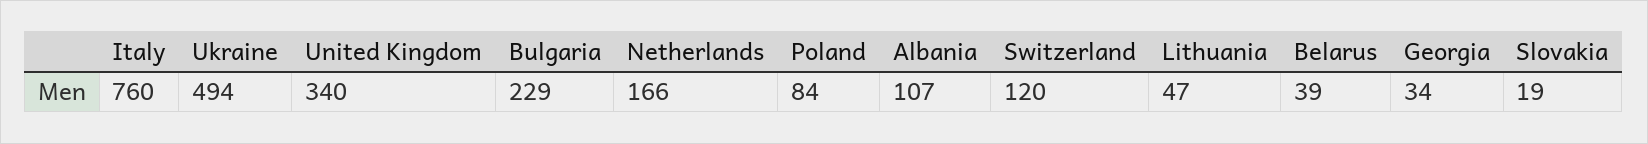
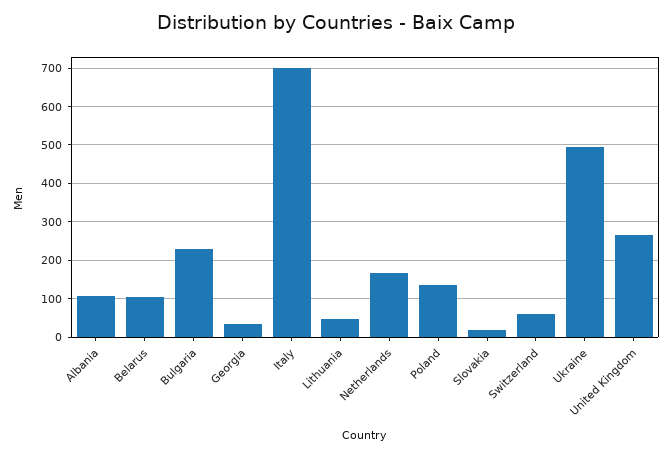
Italy: 760 -> 700
United Kingdom: 340 -> 260
Poland: 84 -> 140
Switzerland: 120 -> 60
Belarus: 39 -> 100

